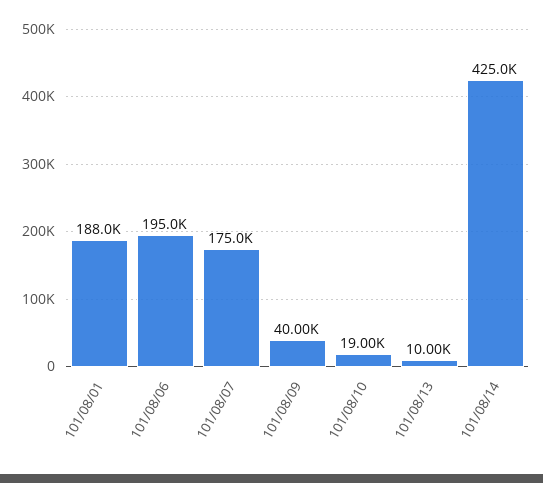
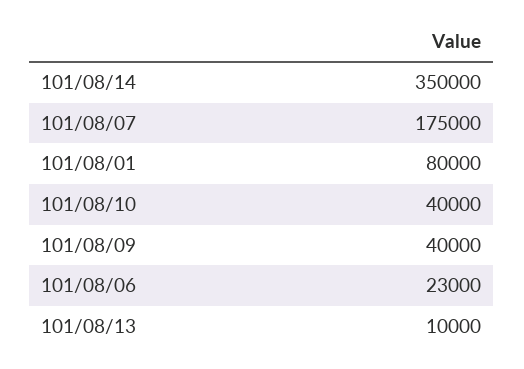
101/08/01: 188000 -> 80000
101/08/06: 195000 -> 23000
101/08/10: 19000 -> 40000
101/08/14: 425000 -> 350000

